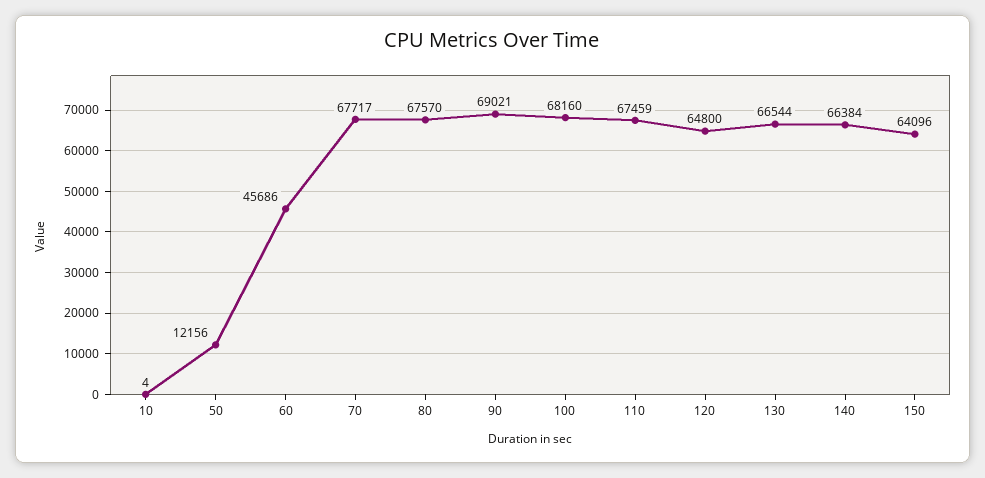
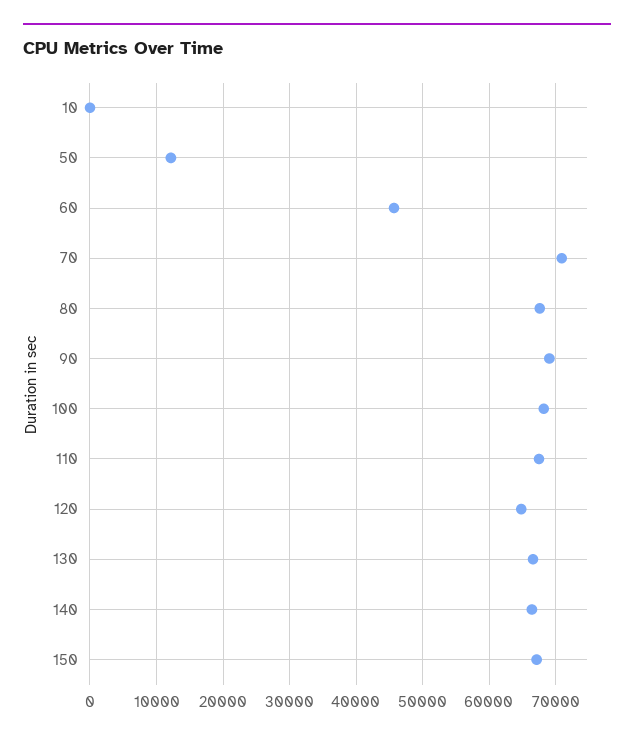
70: 67717 -> 71000
150: 64096 -> 67000

